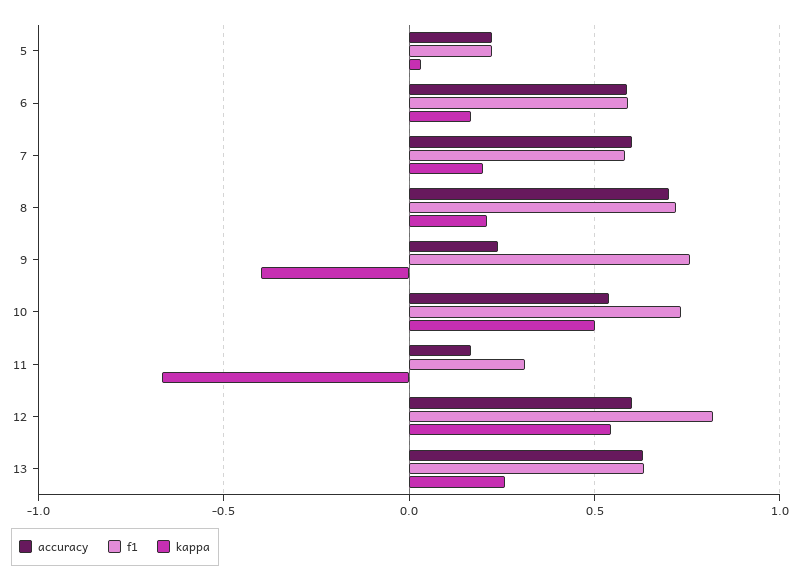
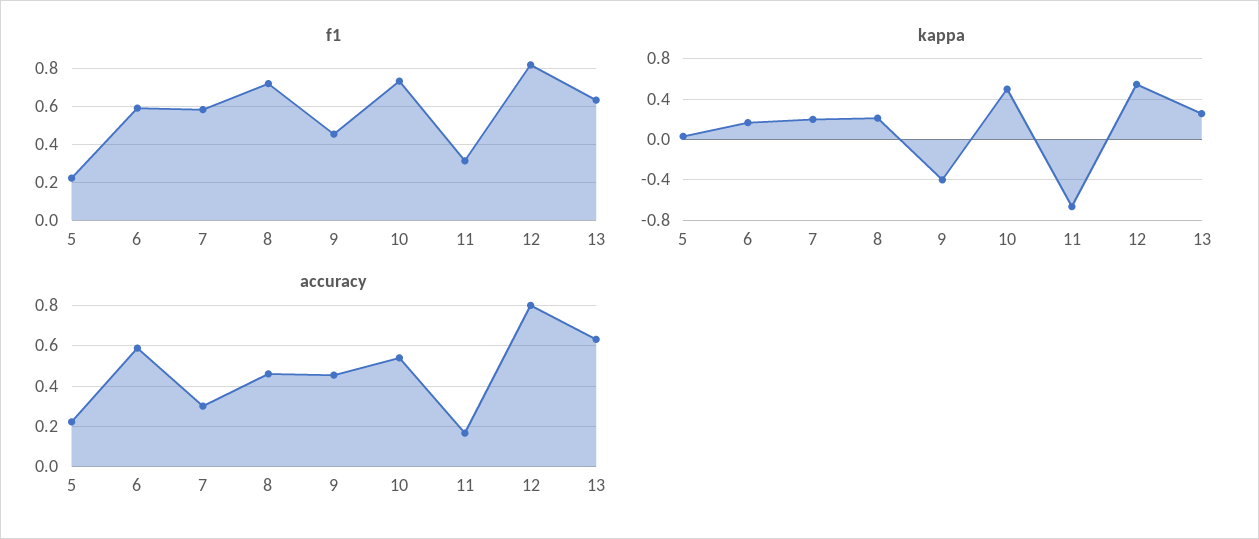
accuracy, 7: 0.6 -> 0.3
accuracy, 8: 0.7 -> 0.45
accuracy, 9: 0.25 -> 0.45
f1, 9: 0.75 -> 0.45
accuracy, 12: 0.6 -> 0.8

